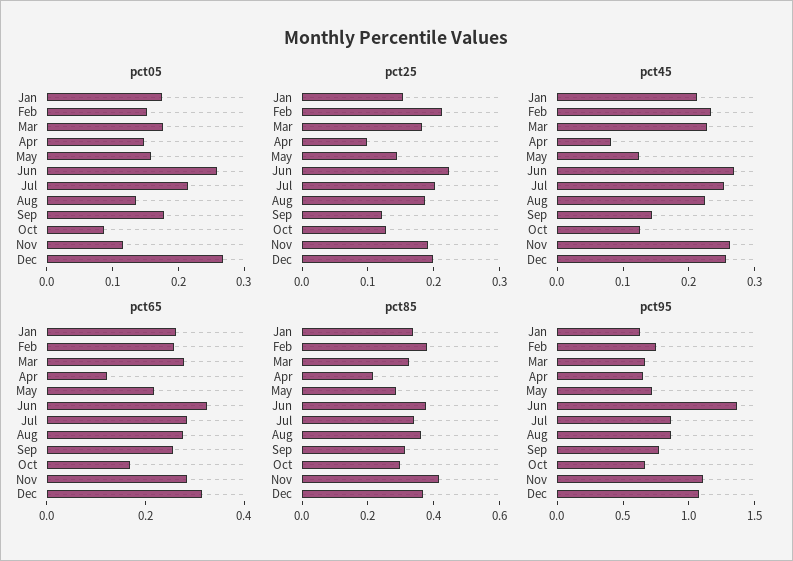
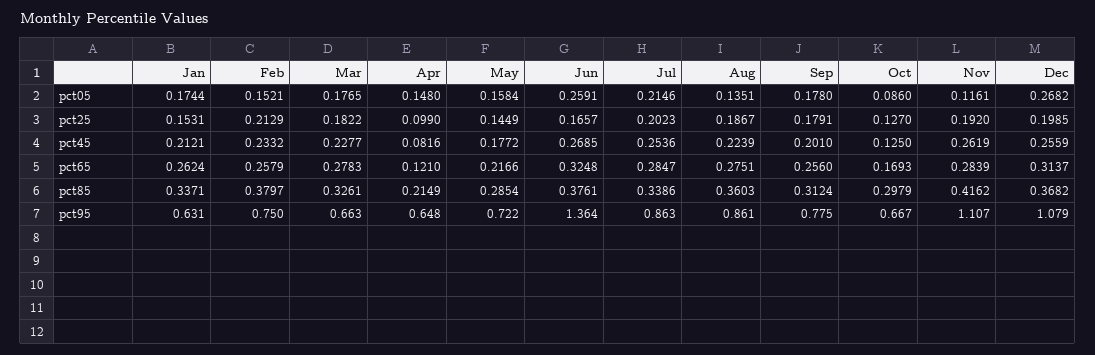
pct25, Jun: 0.22 -> 0.1657
pct25, Sep: 0.12 -> 0.1791
pct45, May: 0.12 -> 0.1772
pct45, Sep: 0.14 -> 0.201

